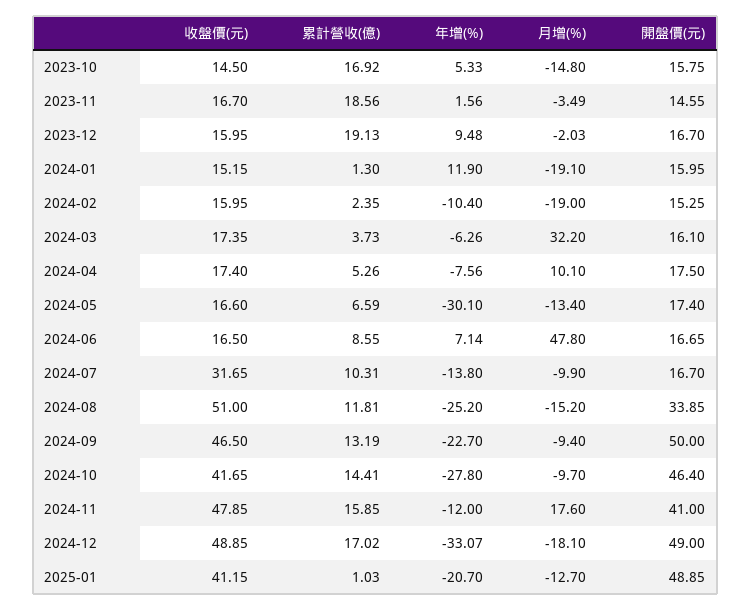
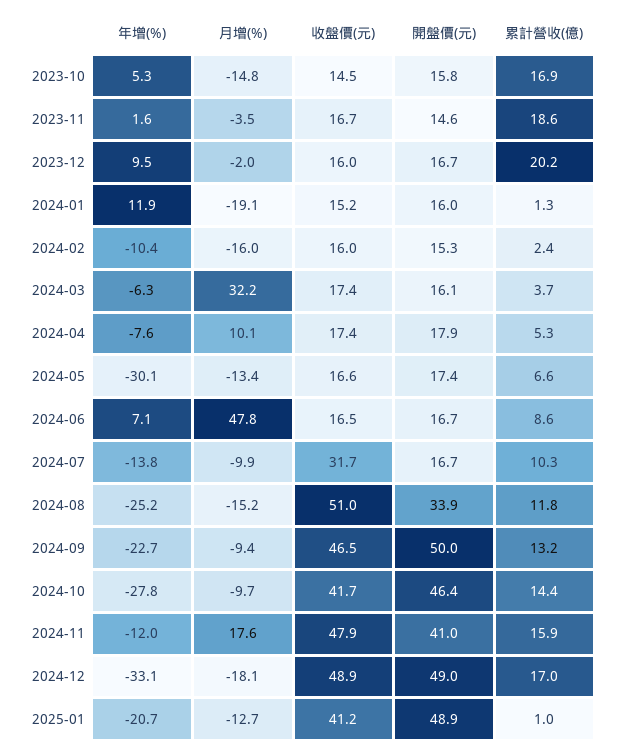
累計營收(億), 2023-12: 19.13 -> 20.2
月增(%), 2024-02: -19 -> -16
開盤價(元), 2024-04: 17.5 -> 17.9

